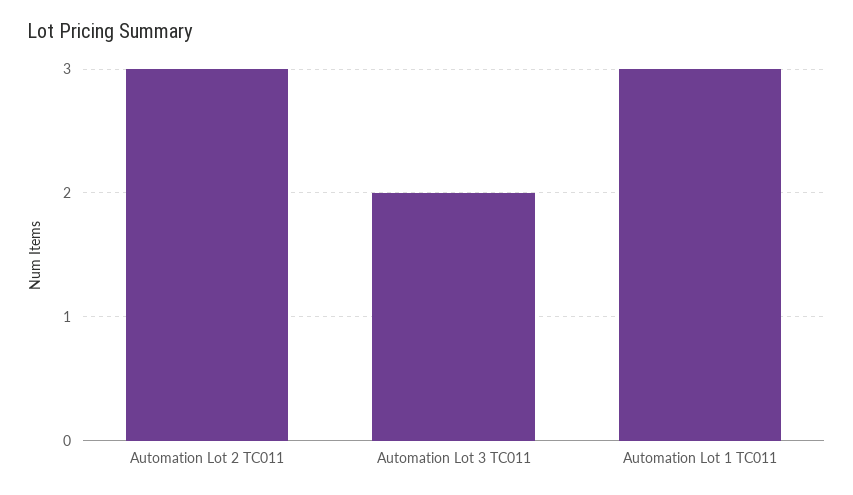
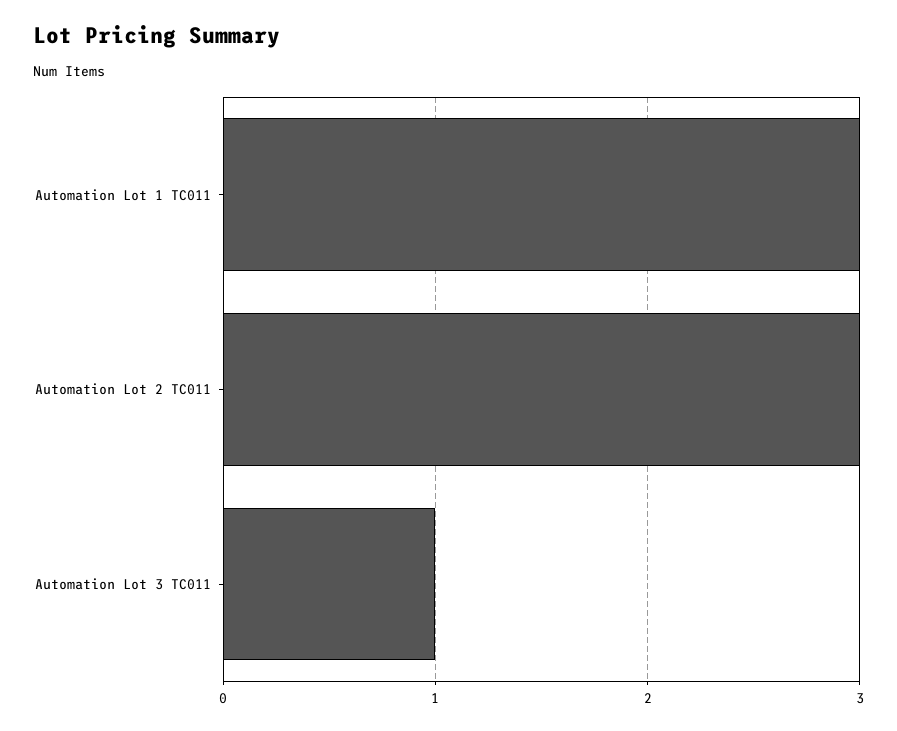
Automation Lot 3 TC011: 2 -> 1

